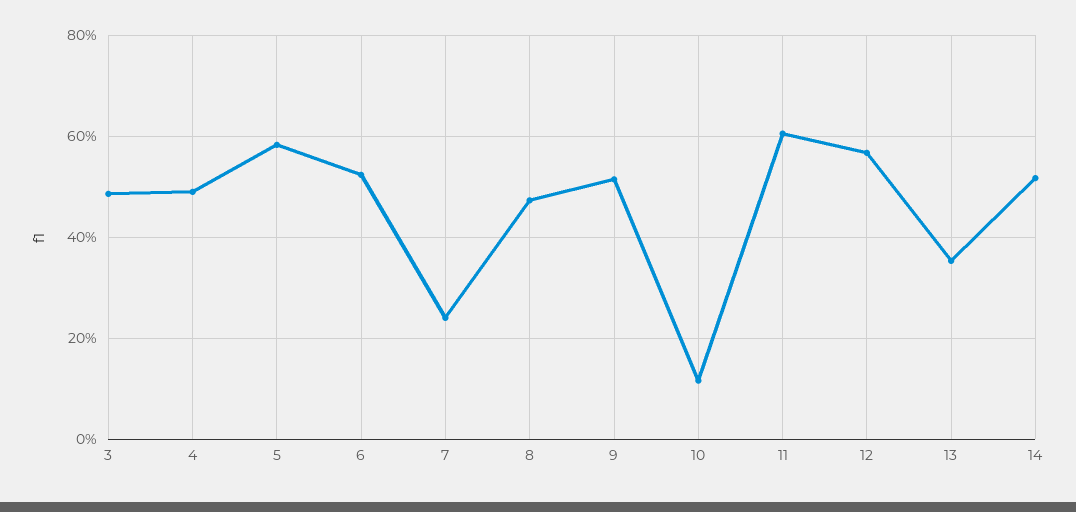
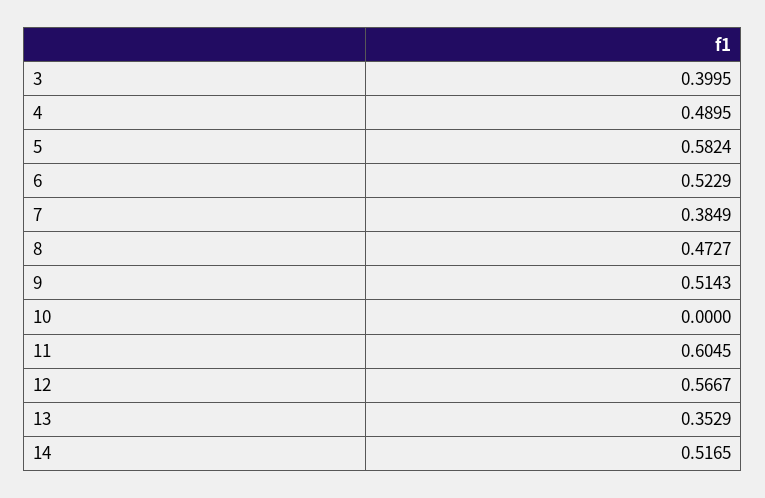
3: 0.48 -> 0.3995
7: 0.24 -> 0.3849
10: 0.12 -> 0

